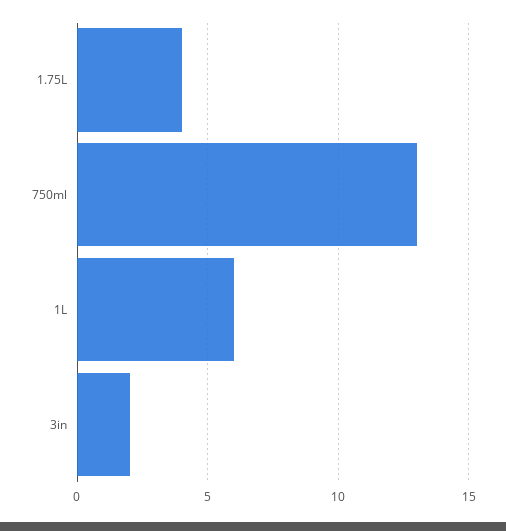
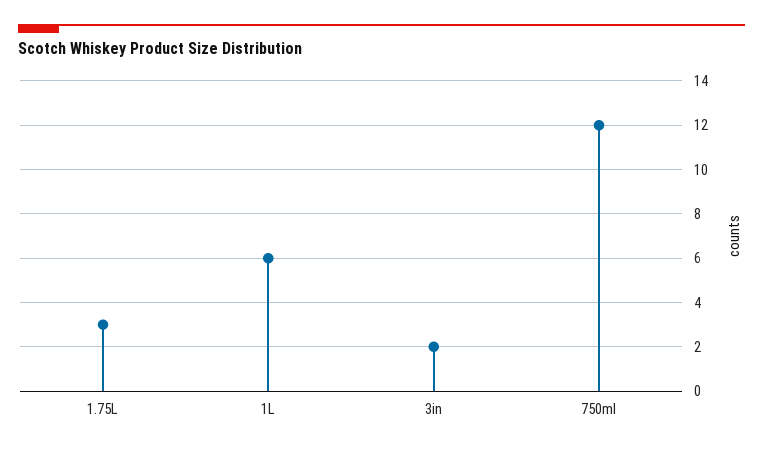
1.75L: 4 -> 3
750ml: 13 -> 12

